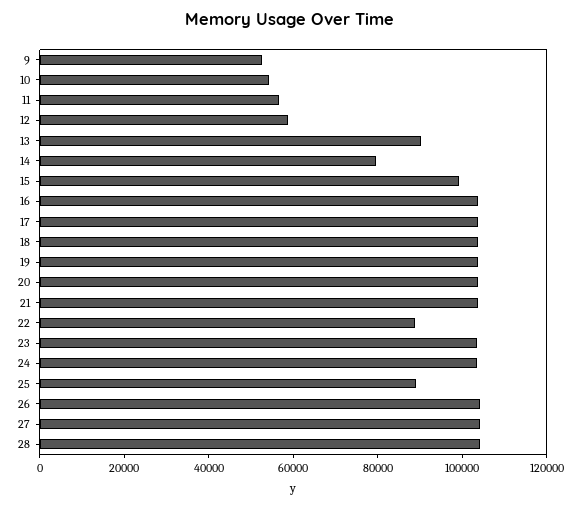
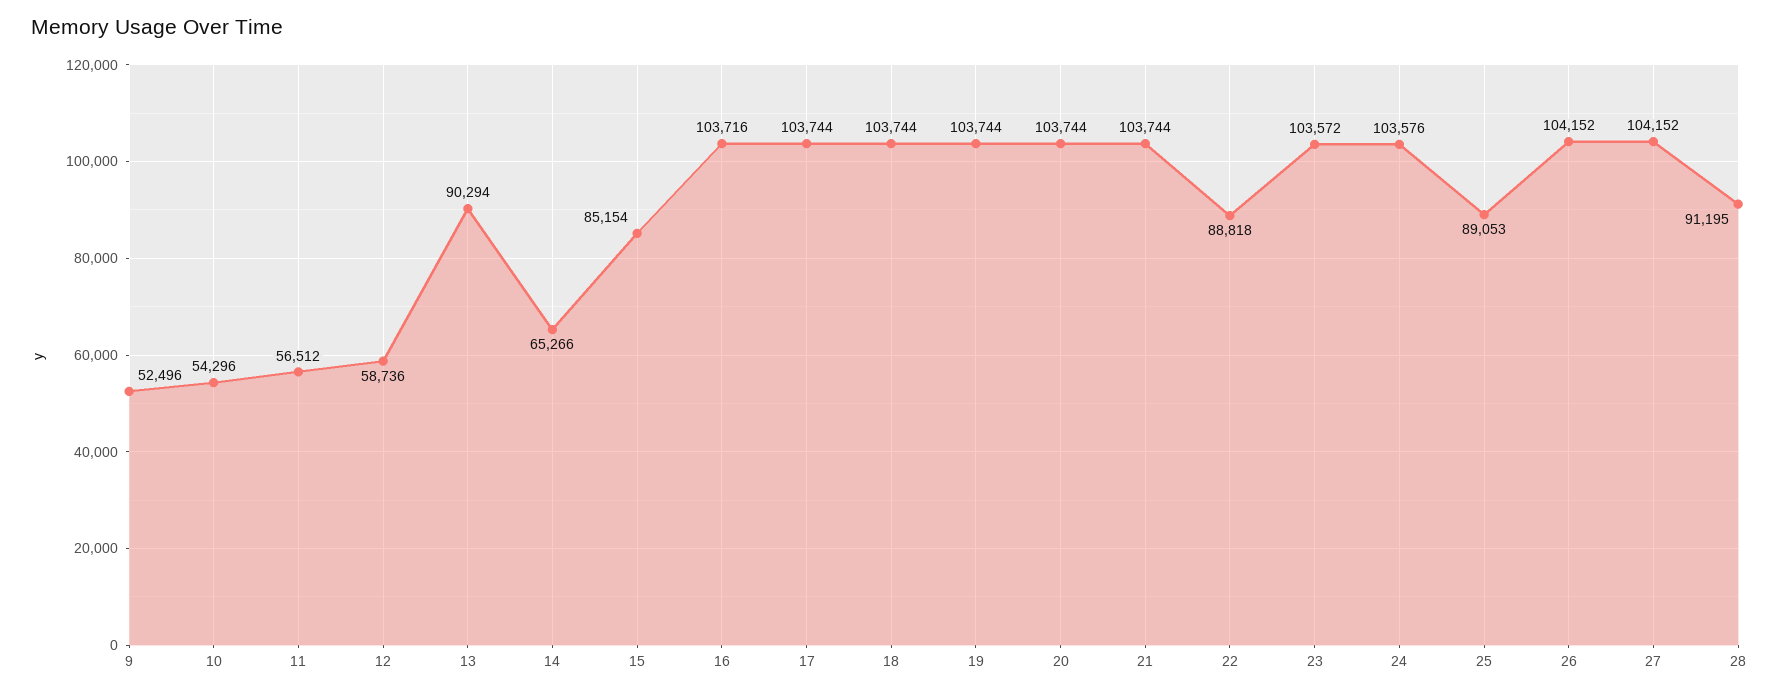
14: 80000 -> 65266
15: 100000 -> 85154
28: 105000 -> 91195

